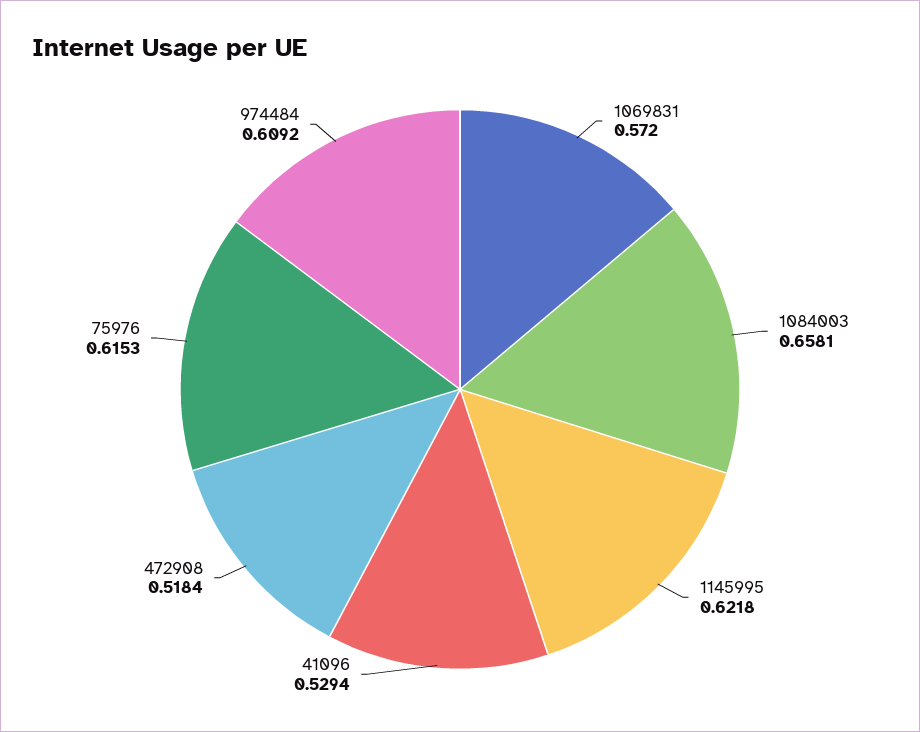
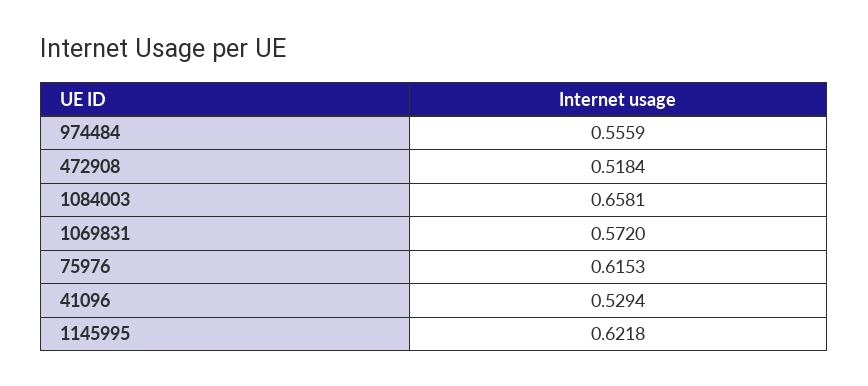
974484: 0.6092 -> 0.5559

